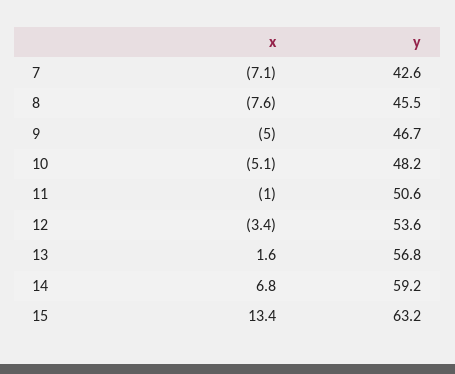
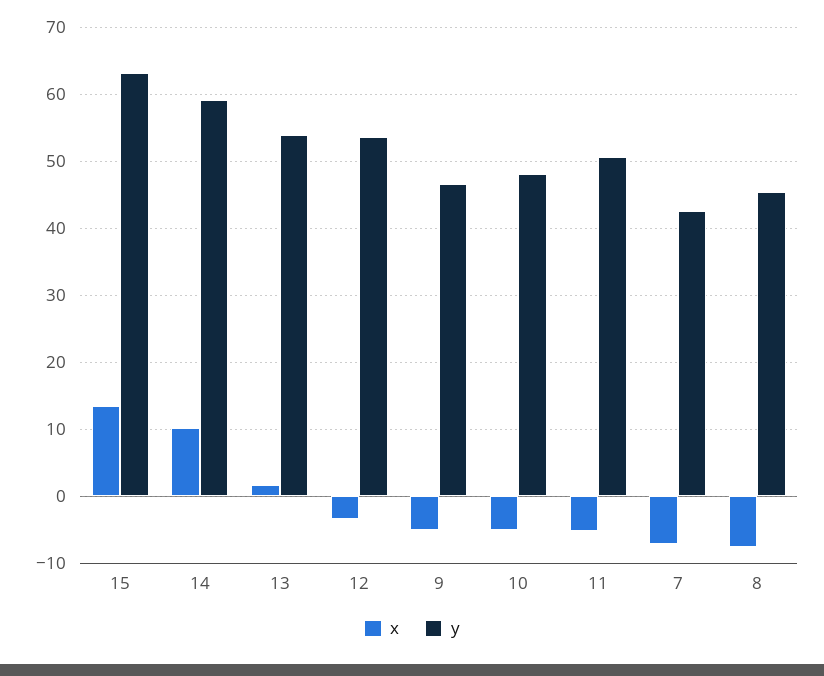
x, 11: -1 -> -5
y, 13: 56.8 -> 54
x, 14: 6.8 -> 10

